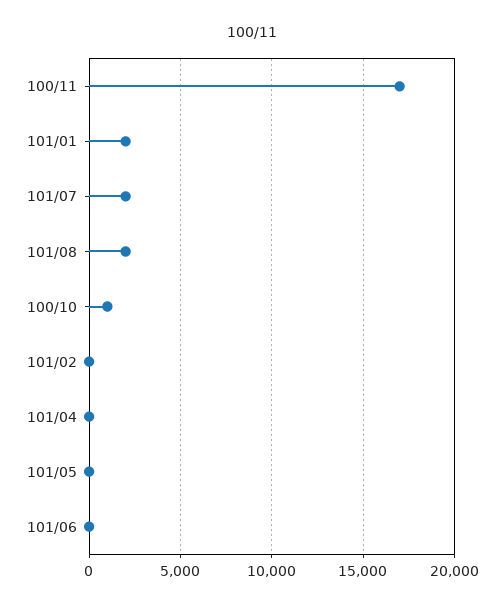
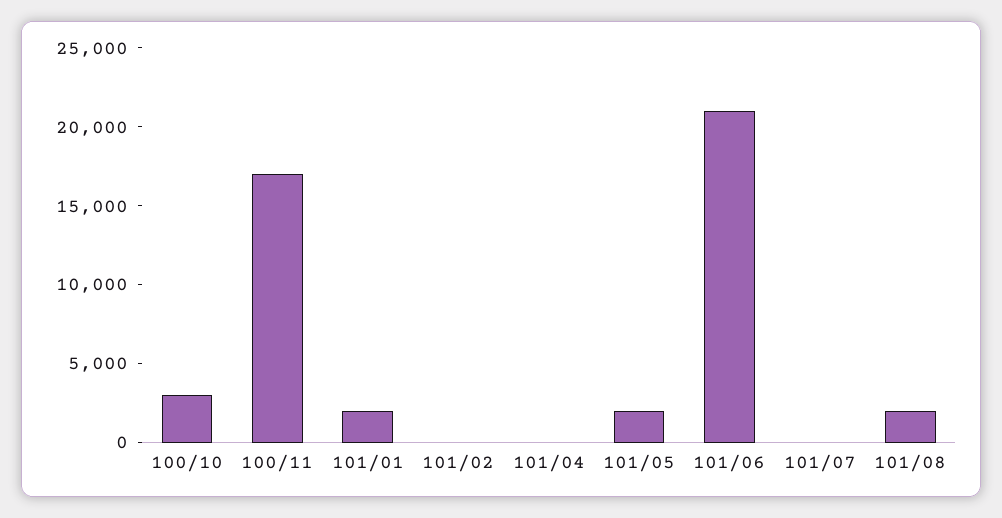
101/07: 2000 -> 0
100/10: 1000 -> 3000
101/05: 0 -> 2000
101/06: 0 -> 21000

